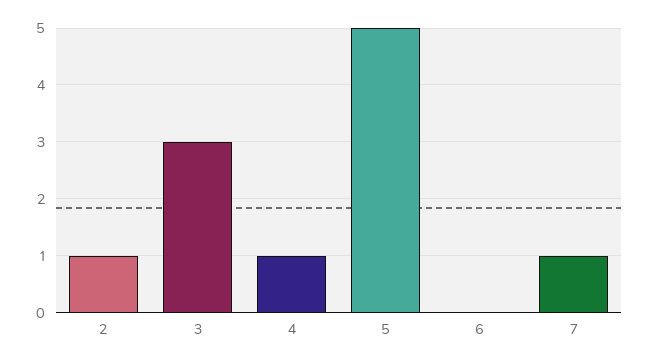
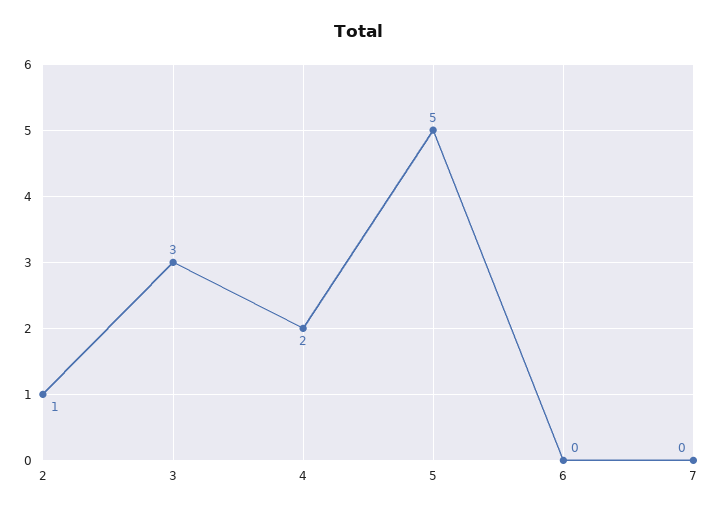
4: 1 -> 2
7: 1 -> 0

